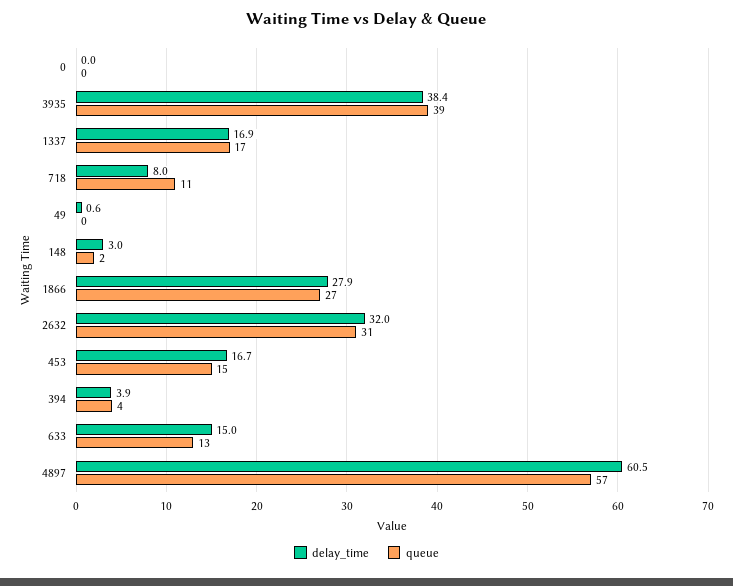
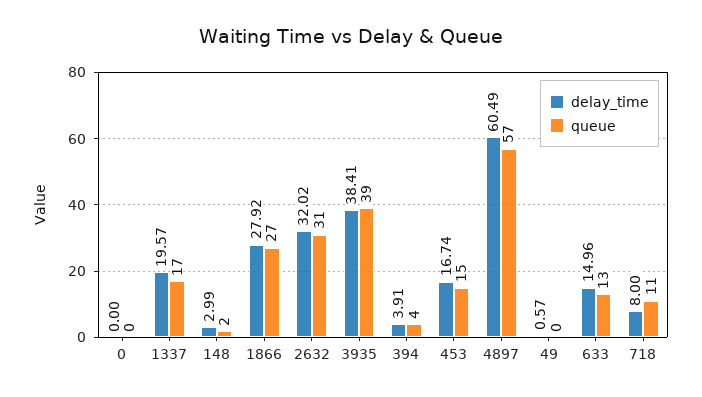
delay_time, 1337: 16.9 -> 19.57

